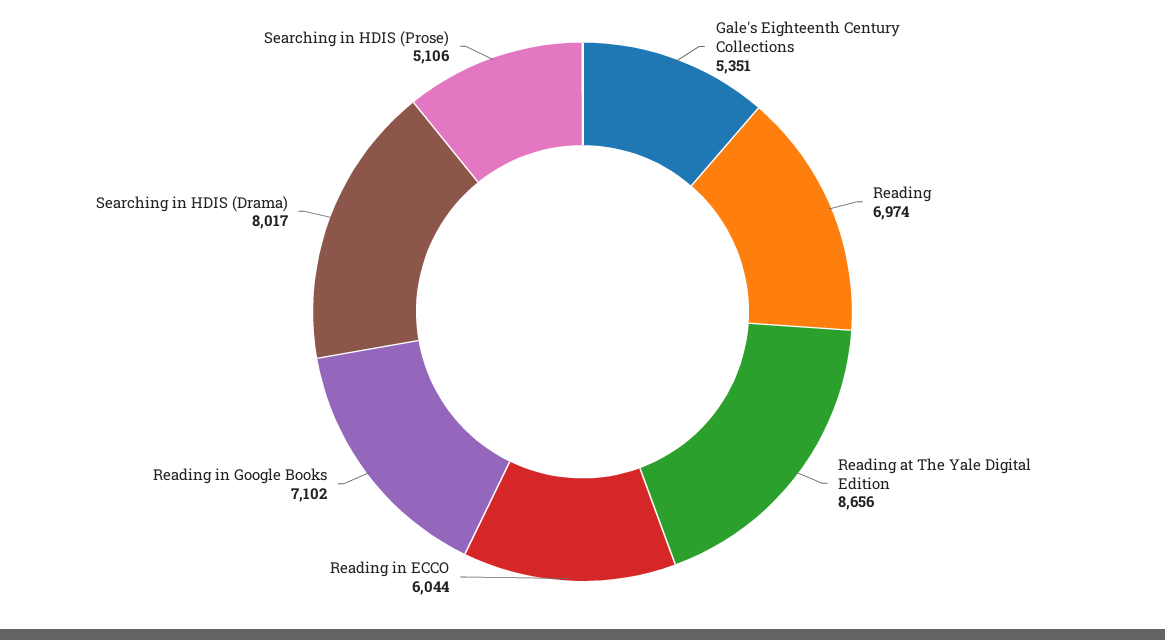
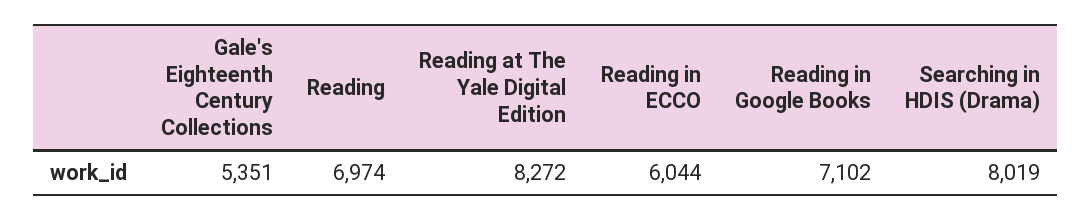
Reading at The Yale Digital Edition: 8656 -> 8272
Searching in HDIS (Drama): 8017 -> 8019
Searching in HDIS (Prose): 5106 -> none

